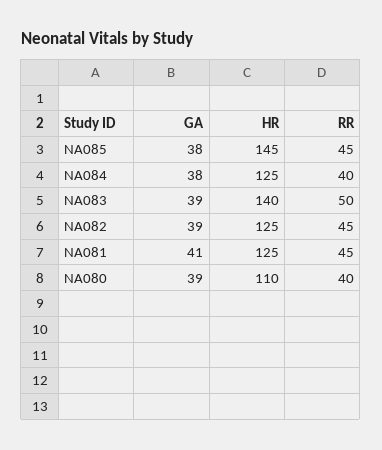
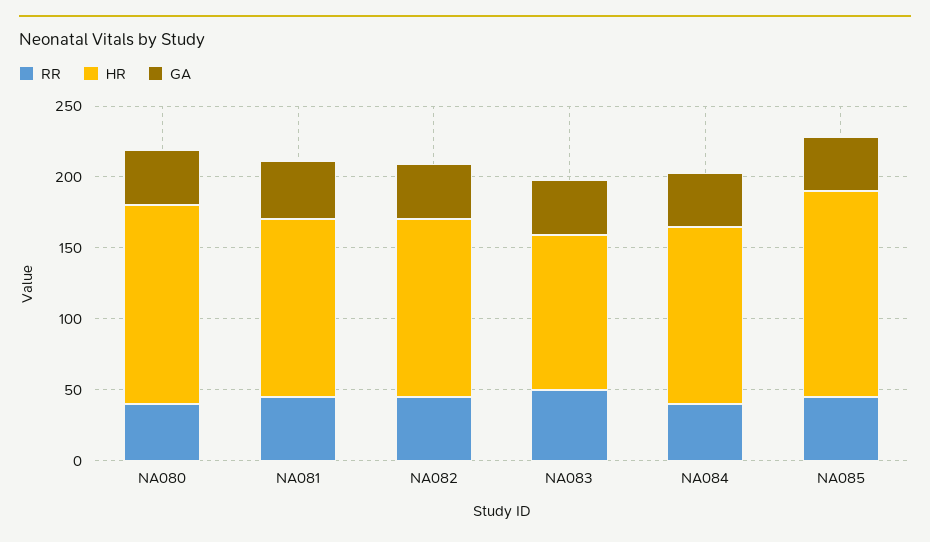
HR, NA083: 140 -> 110
HR, NA080: 110 -> 140

